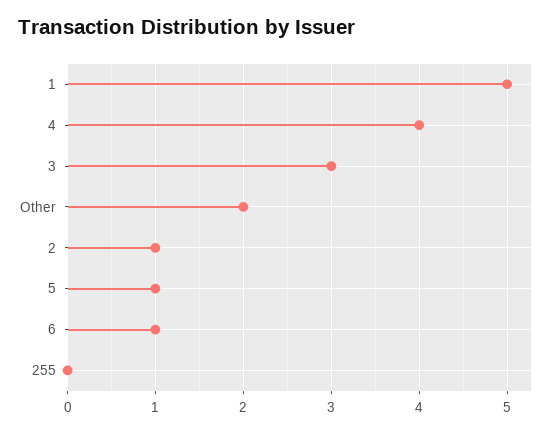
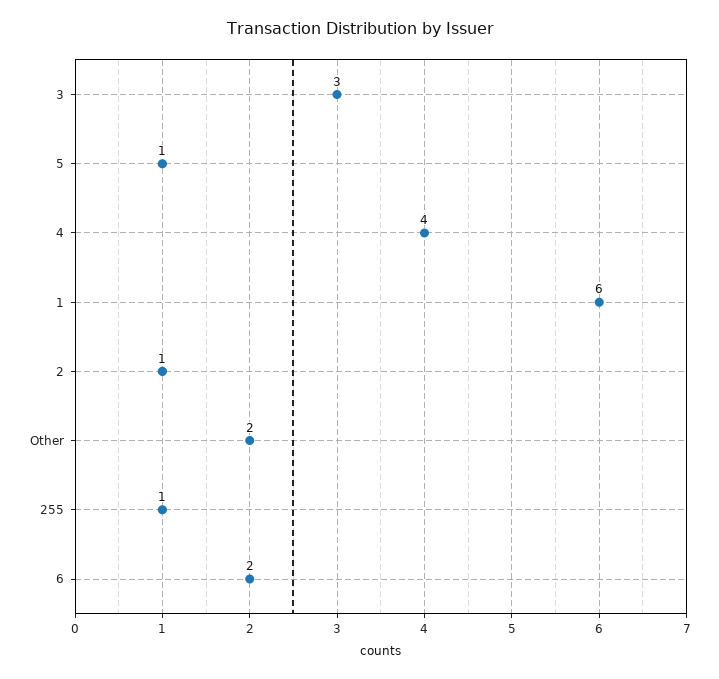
1: 5 -> 6
6: 1 -> 2
255: 0 -> 1

